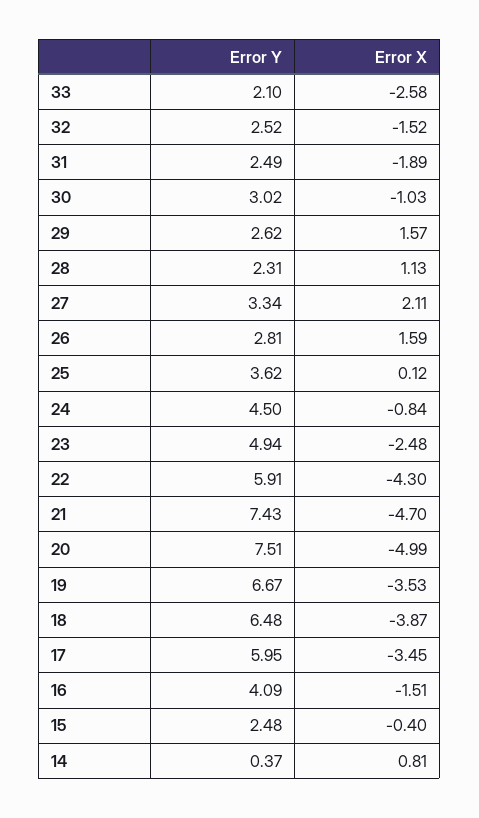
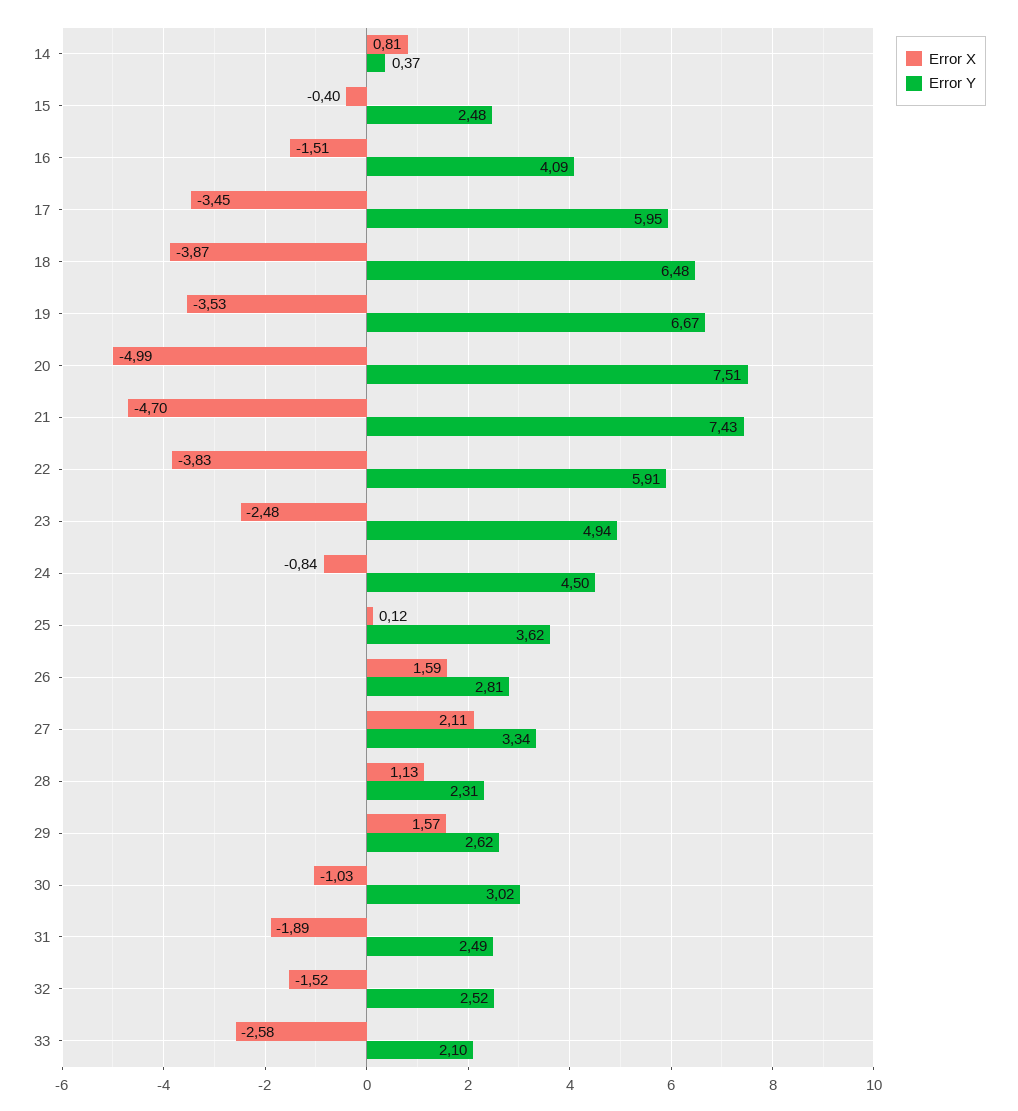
Error X, 22: -4.3 -> -3.83

